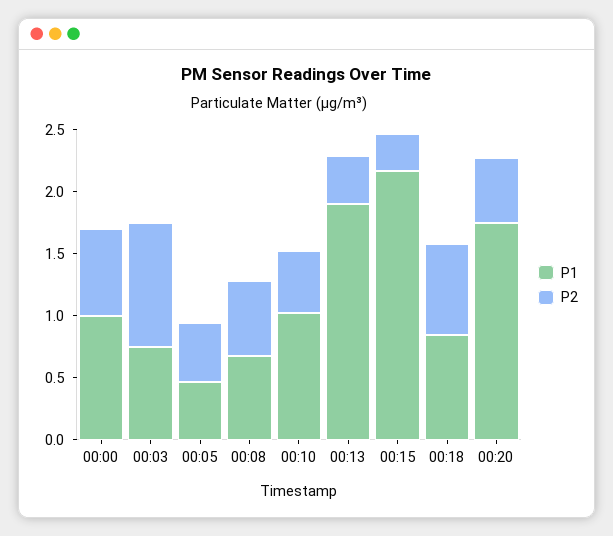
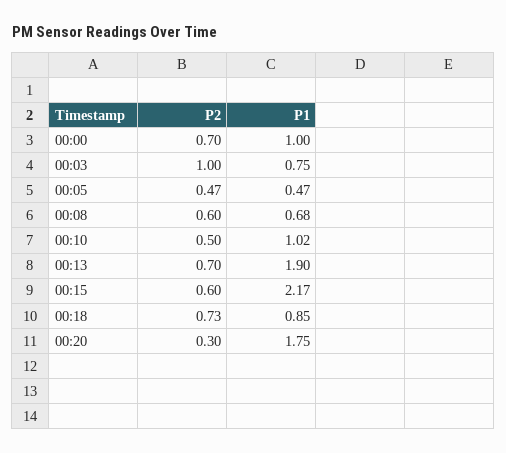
P2, 00:13: 0.4 -> 0.7
P2, 00:15: 0.3 -> 0.6
P2, 00:20: 0.5 -> 0.3

